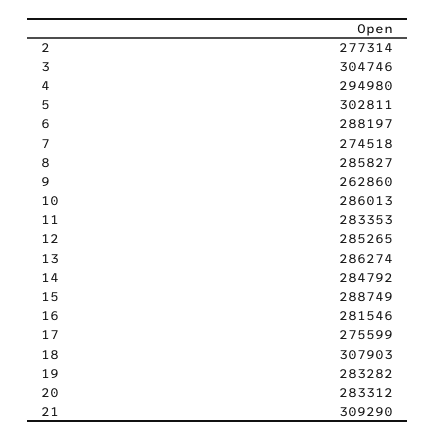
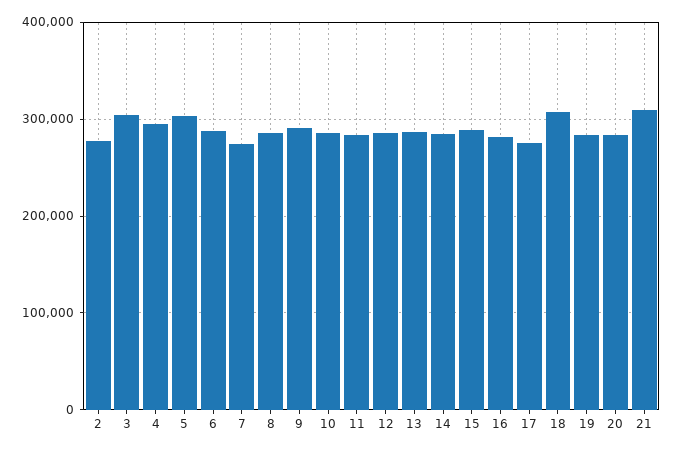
9: 262860 -> 290000

